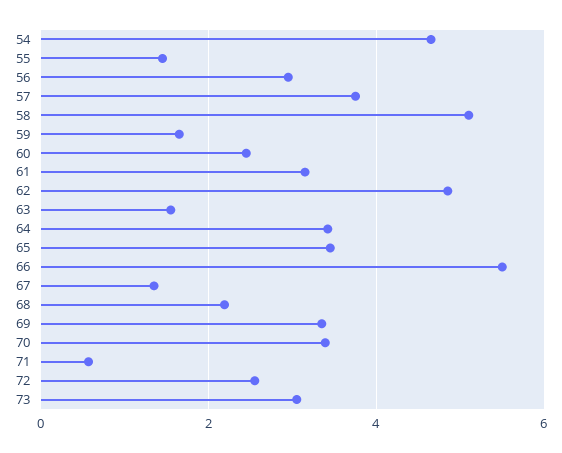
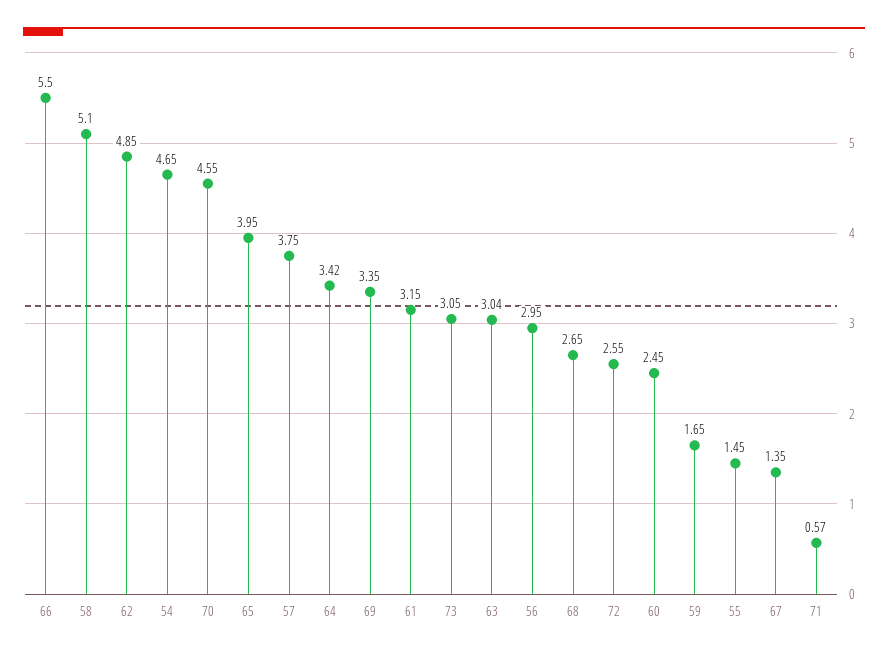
63: 1.6 -> 3.04
65: 3.4 -> 3.95
68: 2.2 -> 2.65
70: 3.4 -> 4.55

